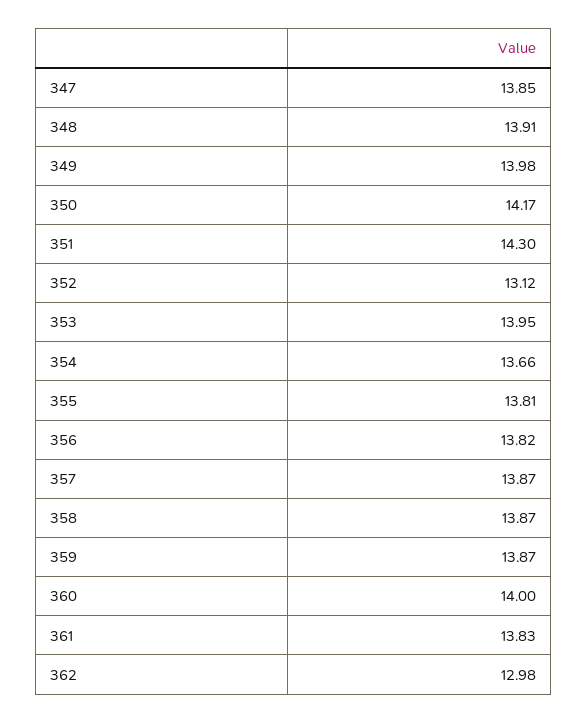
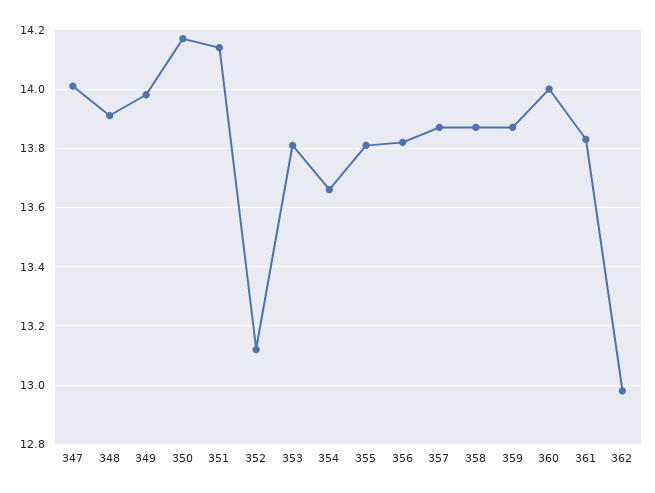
347: 13.85 -> 14
351: 14.3 -> 14.15
353: 13.95 -> 13.8

